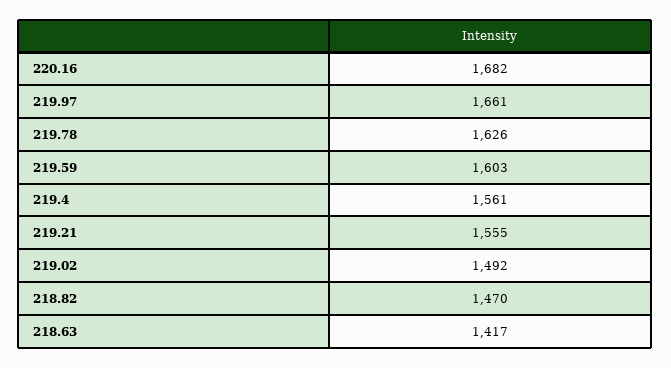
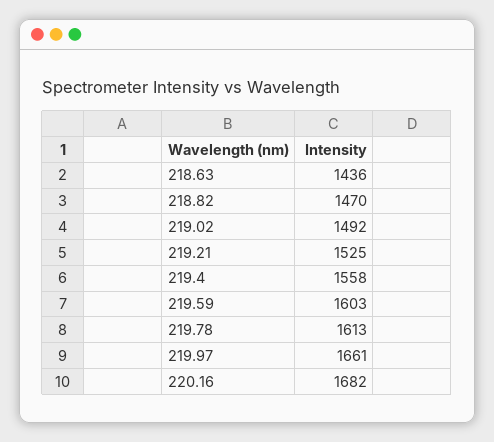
219.78: 1626 -> 1613
219.4: 1561 -> 1558
219.21: 1555 -> 1525
218.63: 1417 -> 1436

